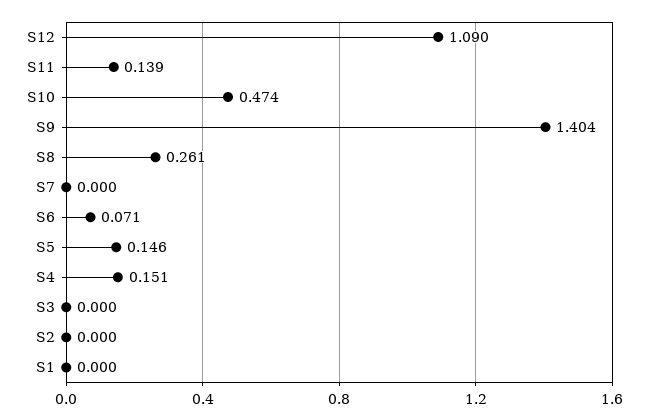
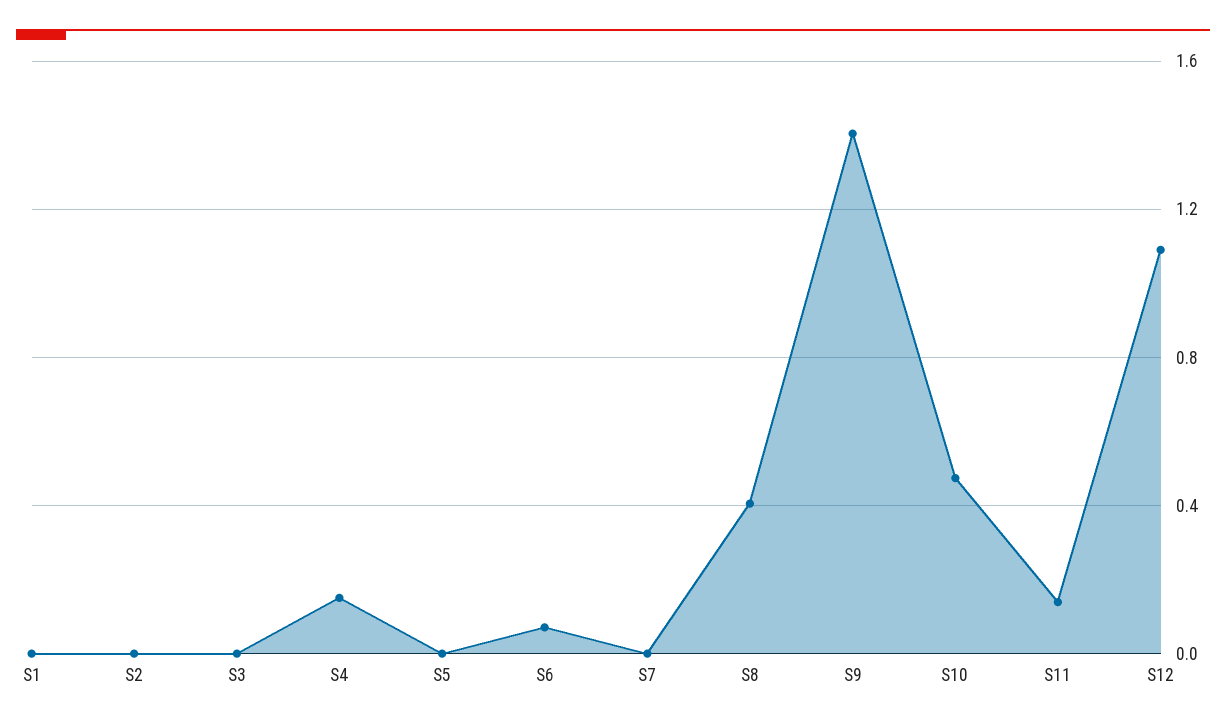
S8: 0.261 -> 0.4
S5: 0.146 -> 0

